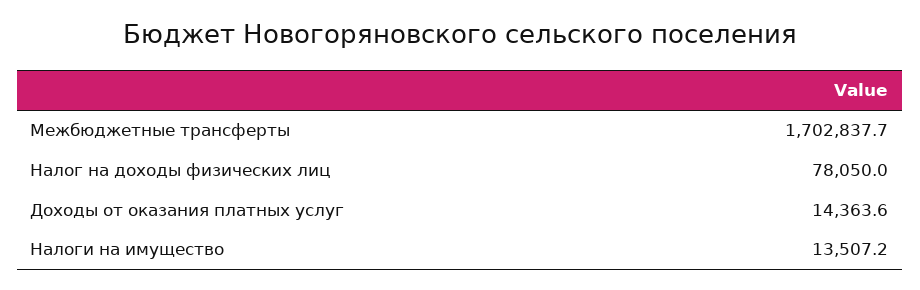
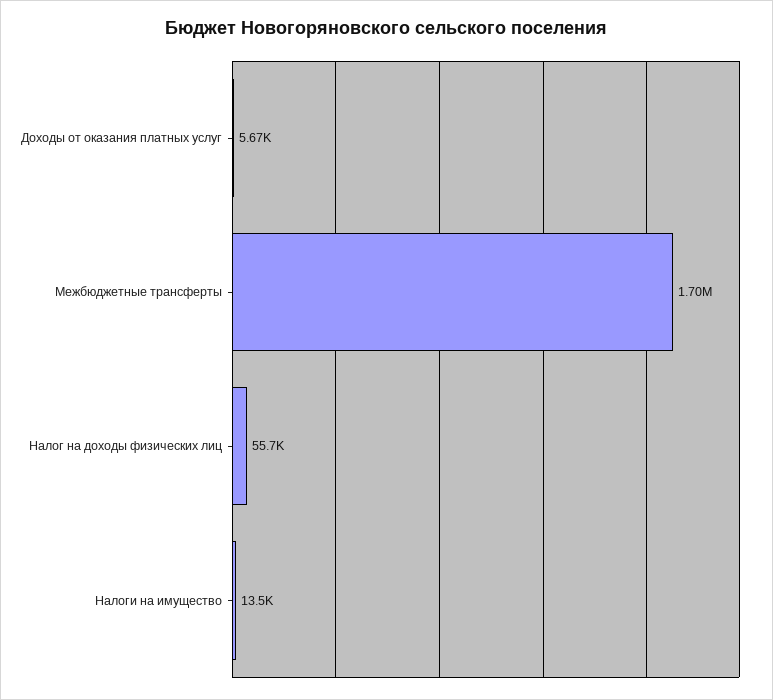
Налог на доходы физических лиц: 78050 -> 55700
Доходы от оказания платных услуг: 14363.6 -> 5670

